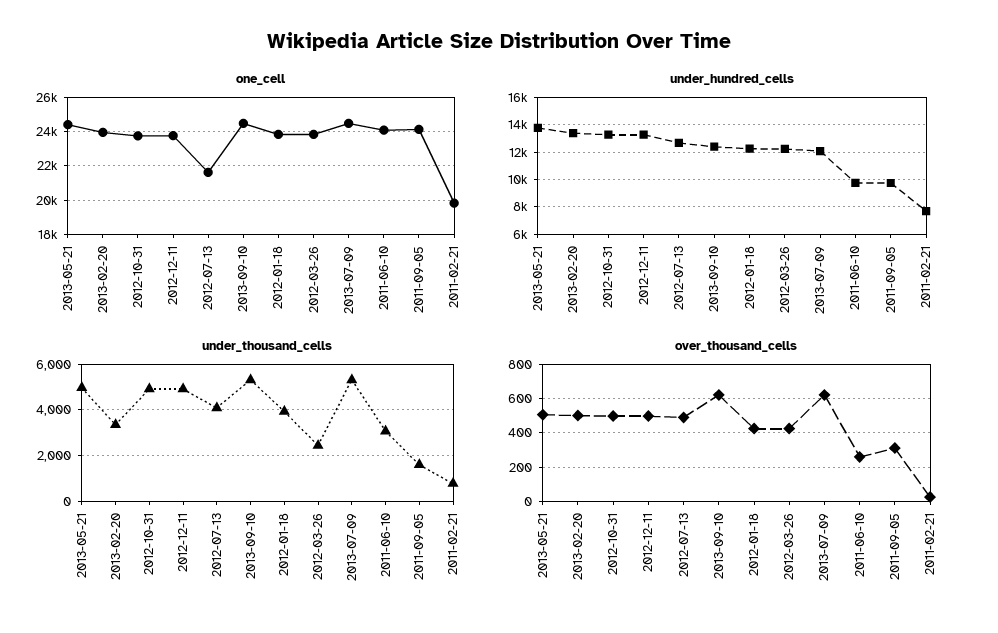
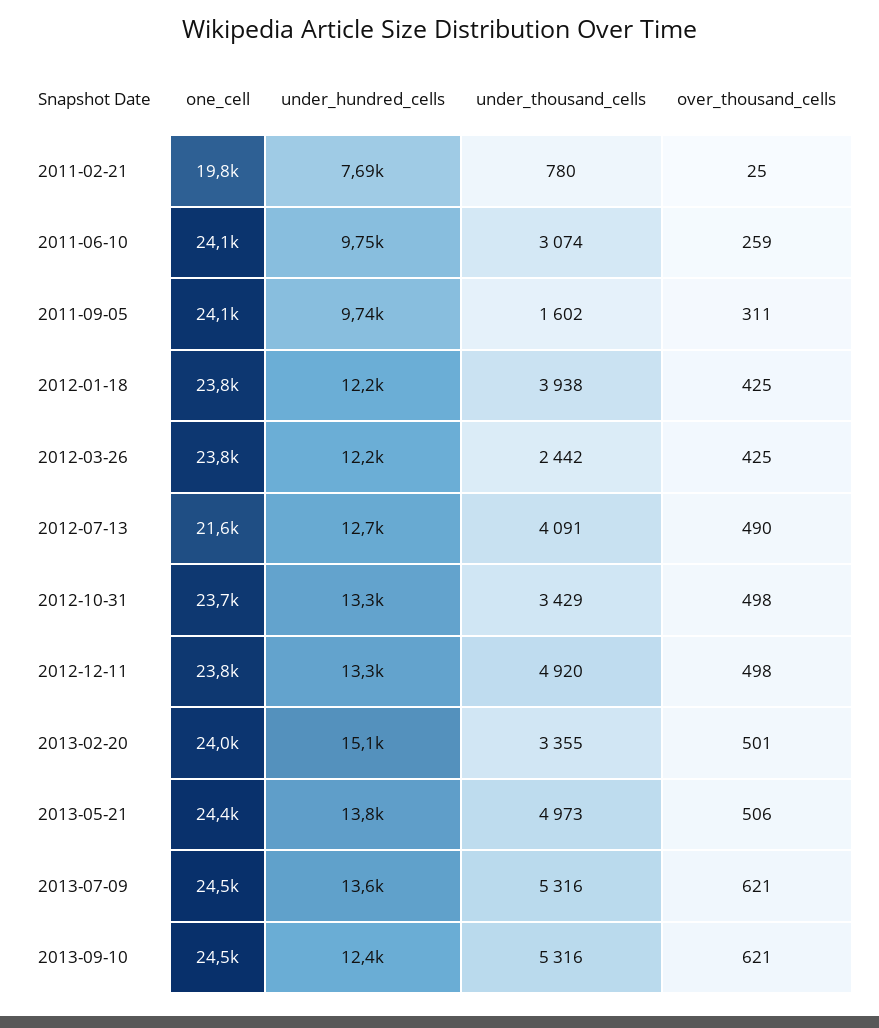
under_hundred_cells, 2013-02-20: 13500 -> 15100
under_hundred_cells, 2013-07-09: 12000 -> 13600
under_thousand_cells, 2012-10-31: 5000 -> 3429

